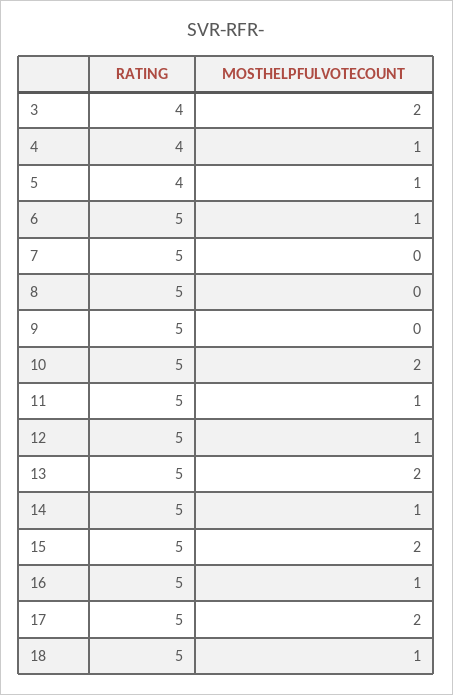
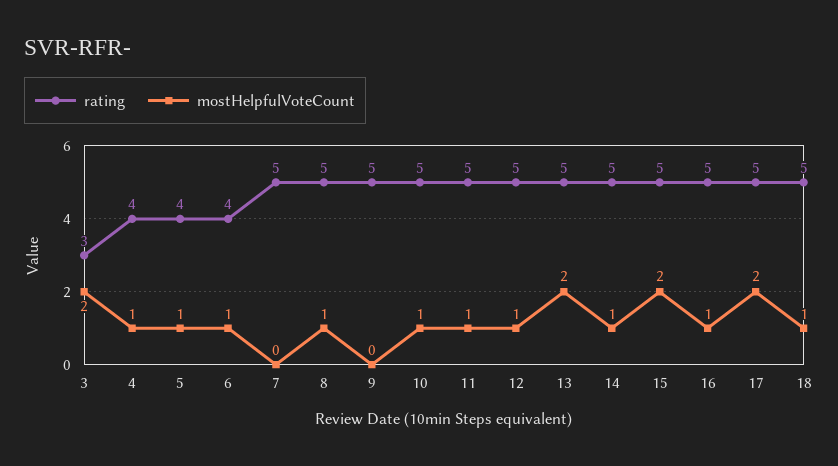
RATING, 3: 4 -> 3
RATING, 6: 5 -> 4
MOSTHELPFULVOTECOUNT, 8: 0 -> 1
MOSTHELPFULVOTECOUNT, 10: 2 -> 1

